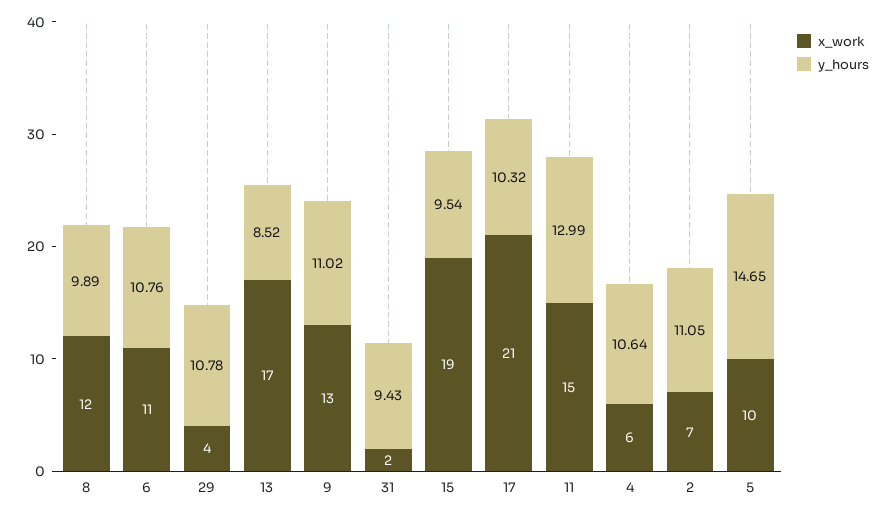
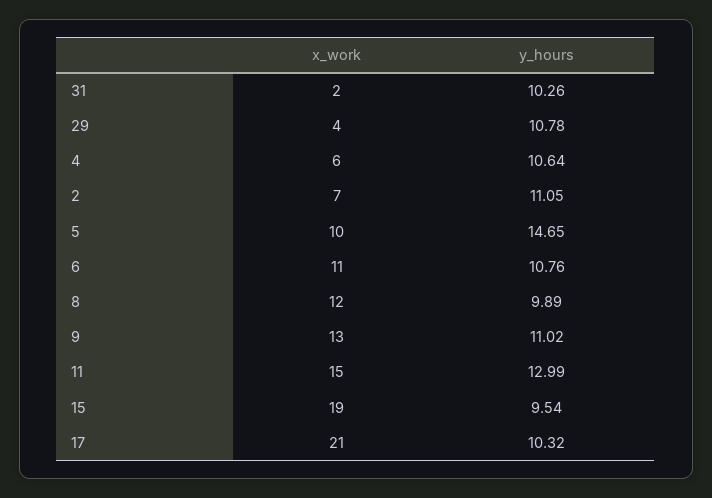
x_work, 13: 17 -> none
y_hours, 13: 8.52 -> none
y_hours, 31: 9.43 -> 10.26

